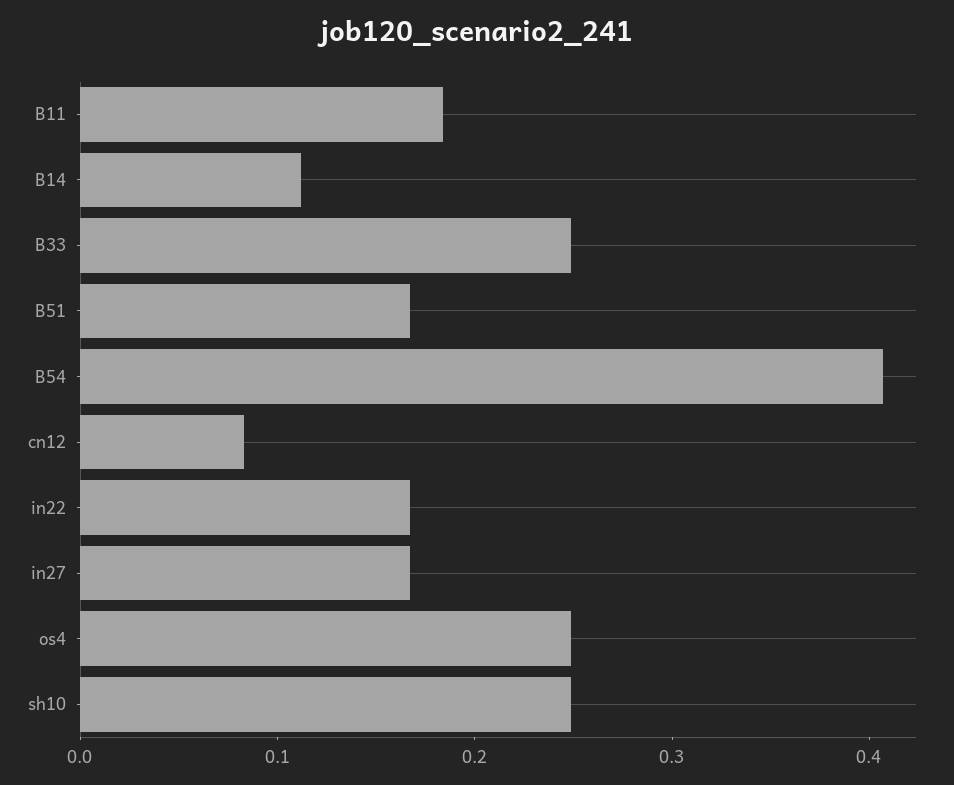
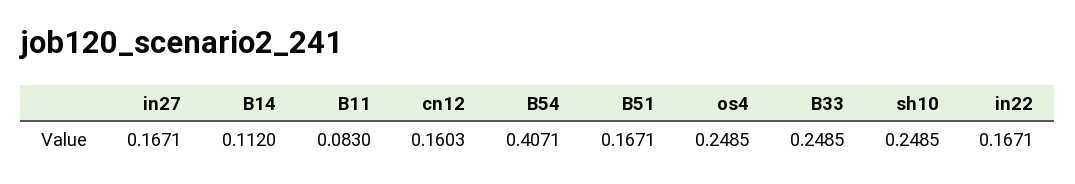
B11: 0.18 -> 0.083
cn12: 0.08 -> 0.1603

